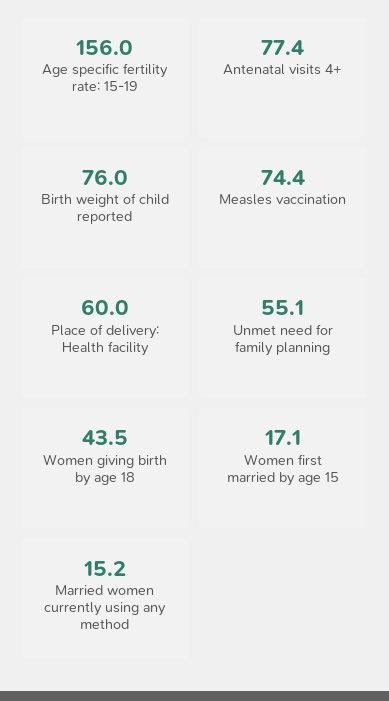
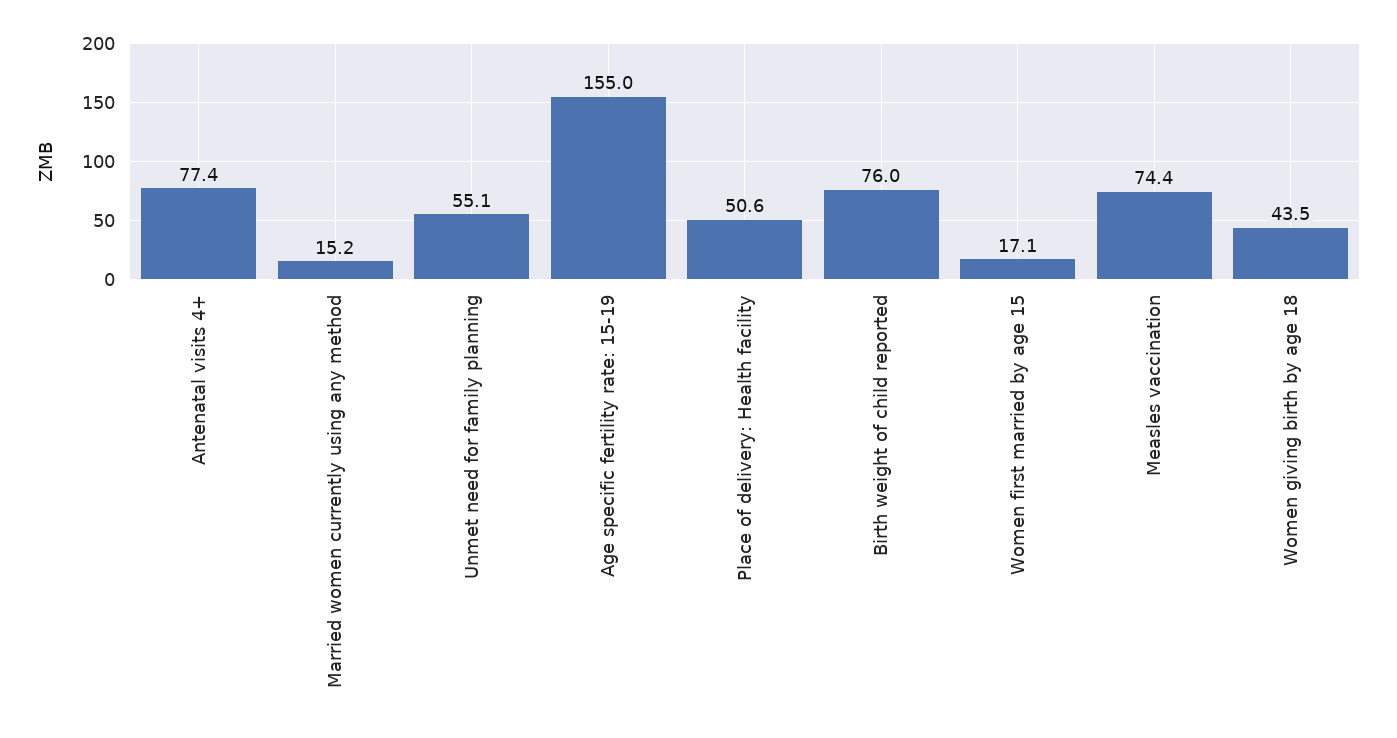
Age specific fertility rate: 15-19: 156 -> 155
Place of delivery: Health facility: 60 -> 50.6

